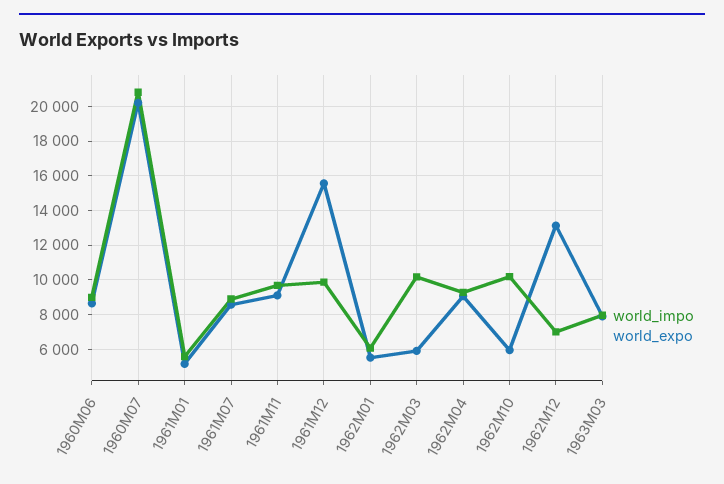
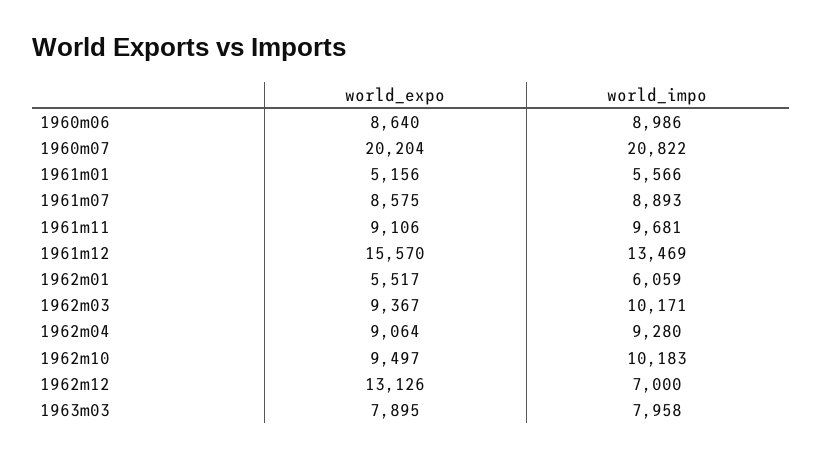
world_impo, 1961M12: 10000 -> 13469
world_expo, 1962M03: 6000 -> 9367
world_expo, 1962M10: 6000 -> 9497

